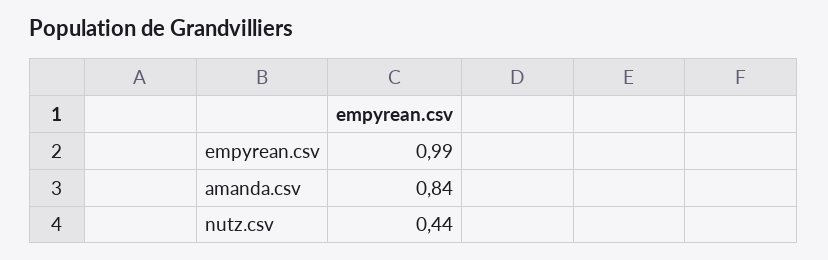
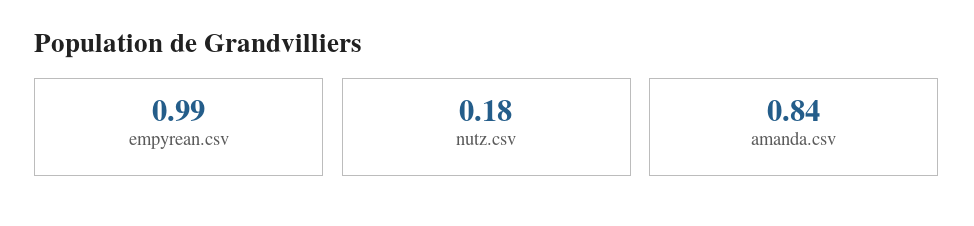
nutz.csv: 0.44 -> 0.18

